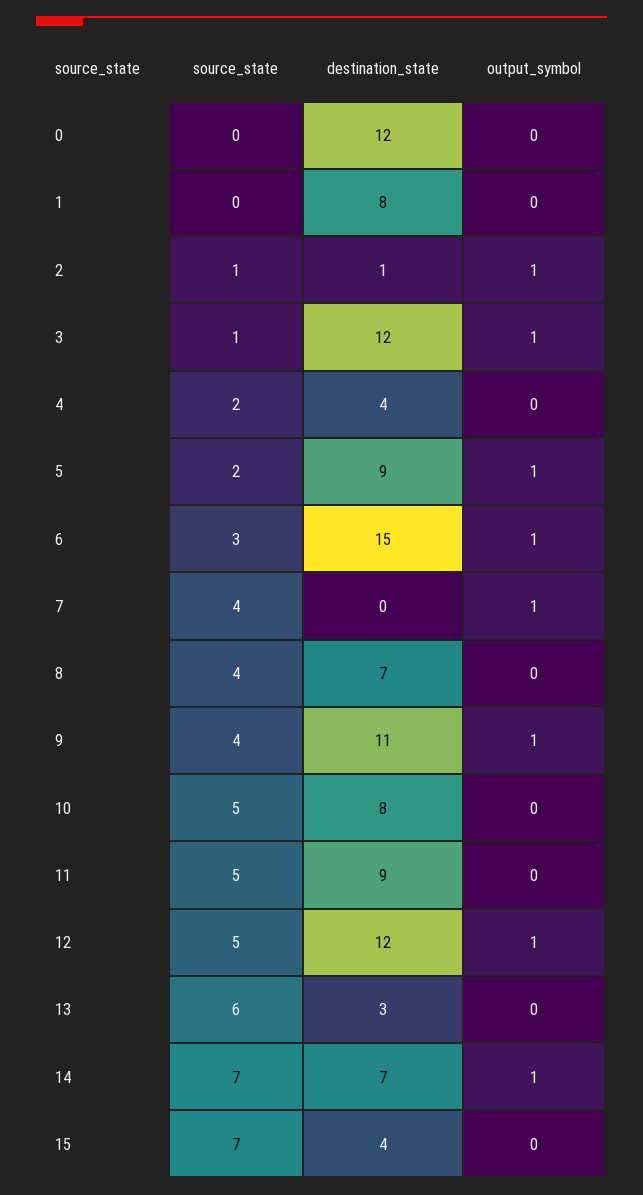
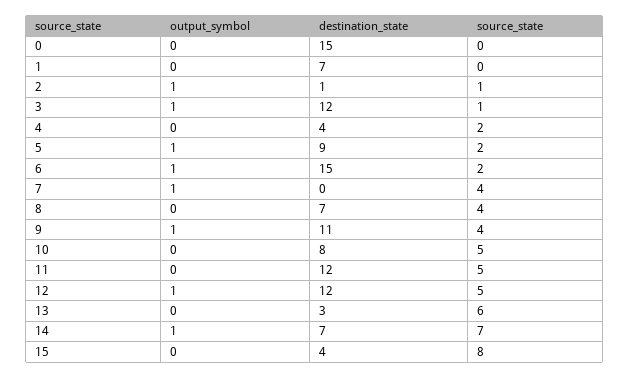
destination_state, 0: 12 -> 15
destination_state, 1: 8 -> 7
source_state, 6: 3 -> 2
destination_state, 11: 9 -> 12
source_state, 15: 7 -> 8

